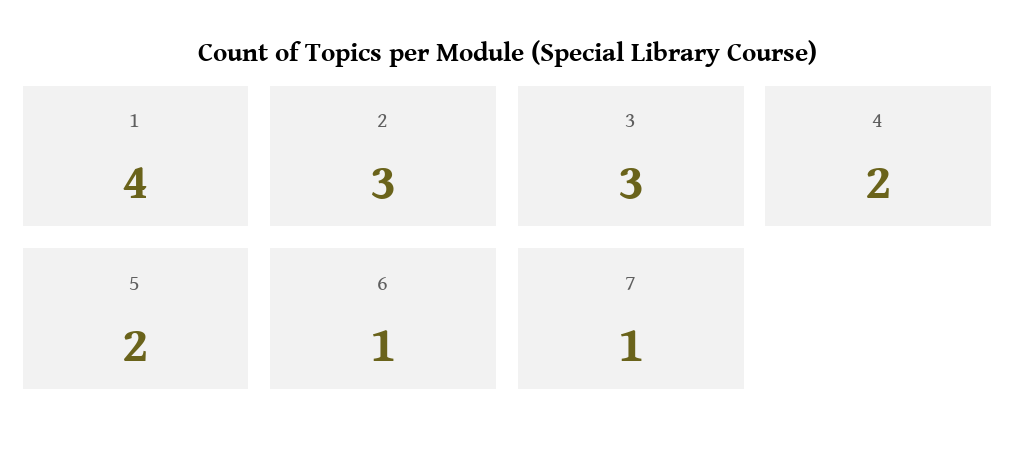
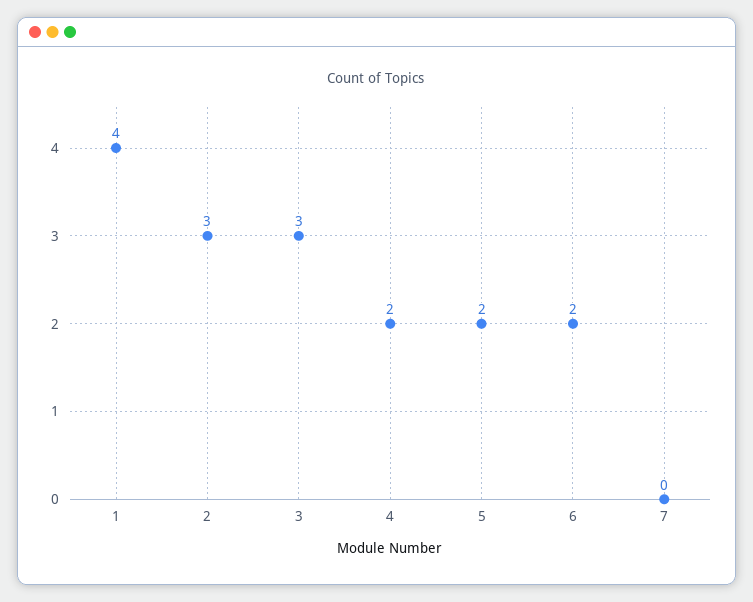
6: 1 -> 2
7: 1 -> 0

